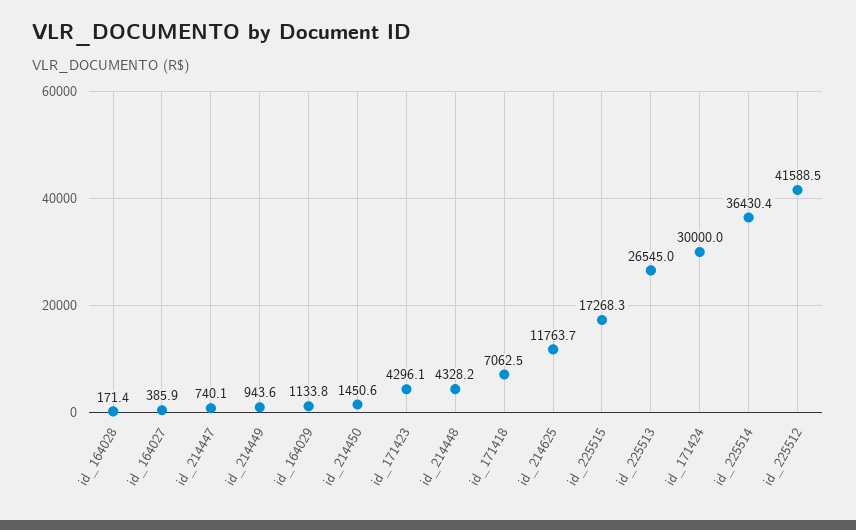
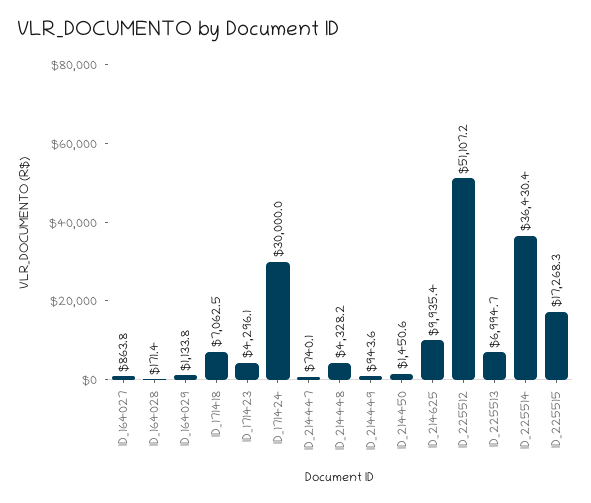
id_164027: 385.9 -> 863.8
id_214625: 11763.7 -> 9935.4
id_225513: 26545 -> 6994.7
id_225512: 41588.5 -> 51107.2

